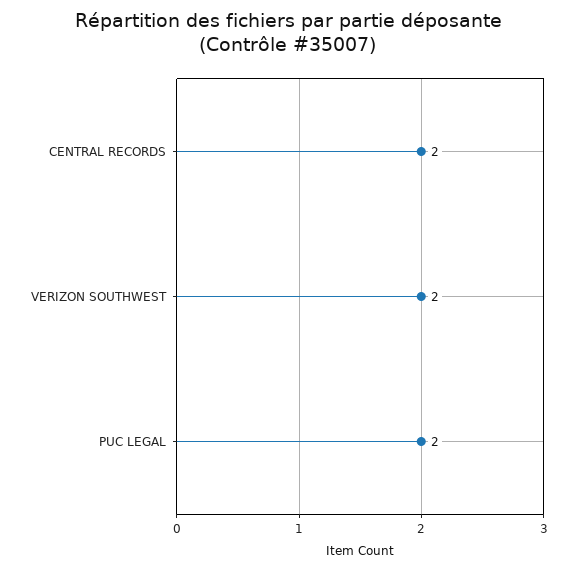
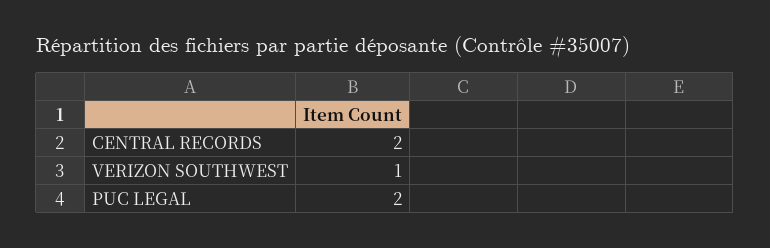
VERIZON SOUTHWEST: 2 -> 1

